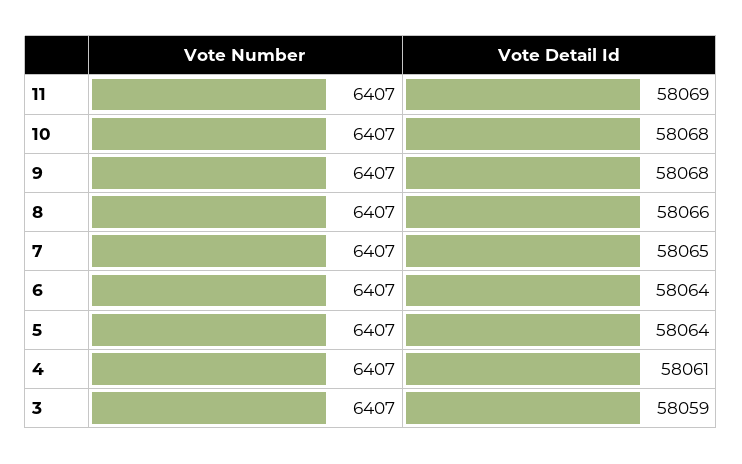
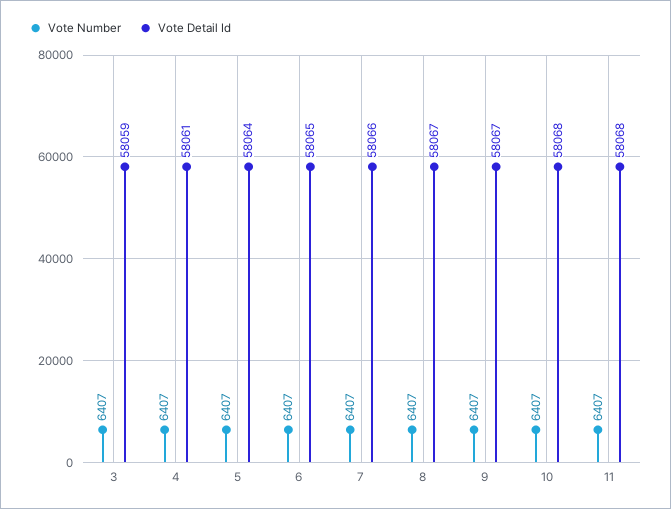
Vote Detail Id, 11: 58069 -> 58068
Vote Detail Id, 9: 58068 -> 58067
Vote Detail Id, 8: 58066 -> 58067
Vote Detail Id, 7: 58065 -> 58066
Vote Detail Id, 6: 58064 -> 58065

